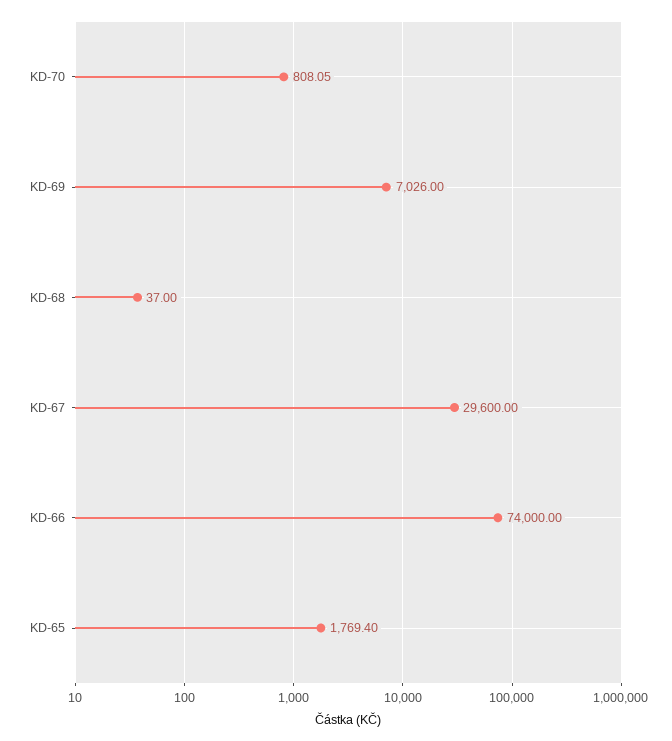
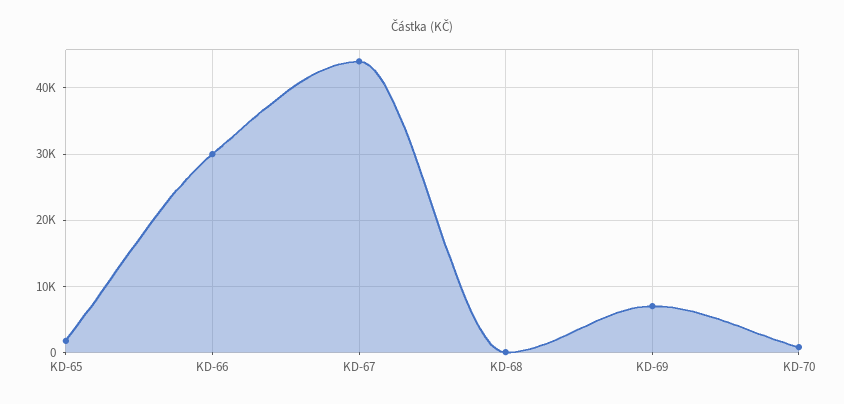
KD-67: 29600 -> 44000
KD-66: 74000 -> 30000

